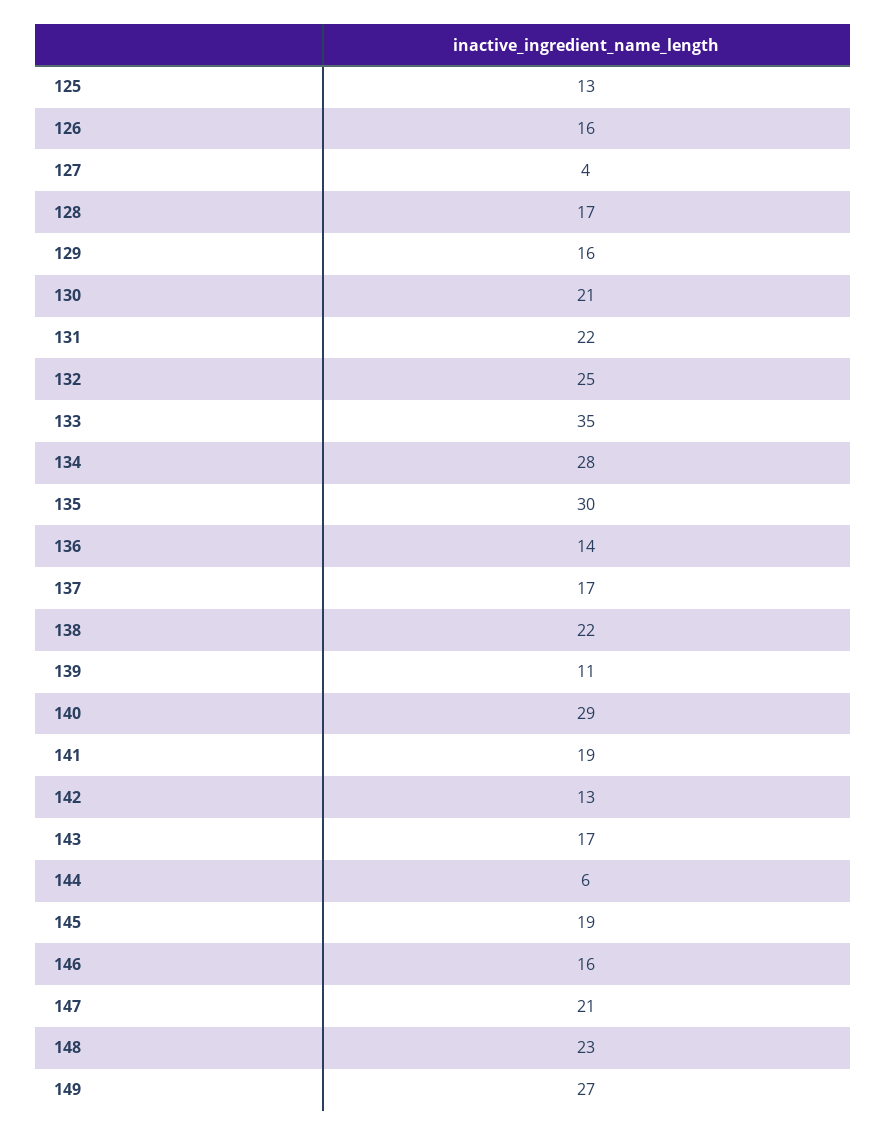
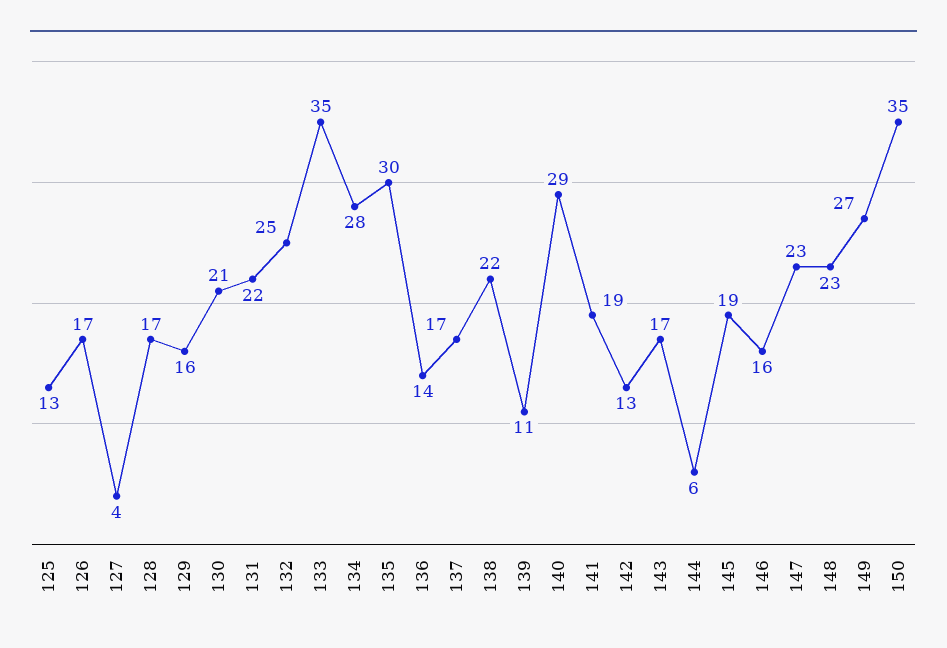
126: 16 -> 17
147: 21 -> 23
150: none -> 35

